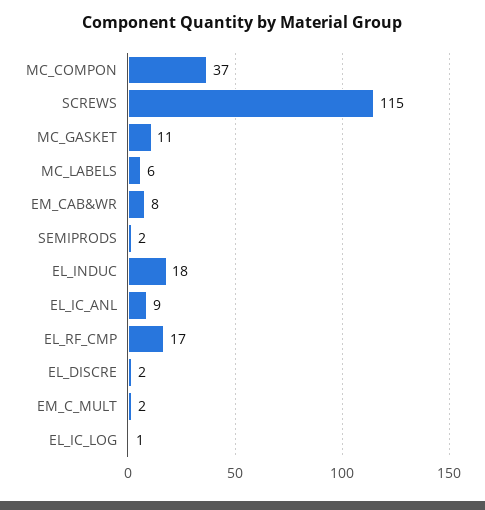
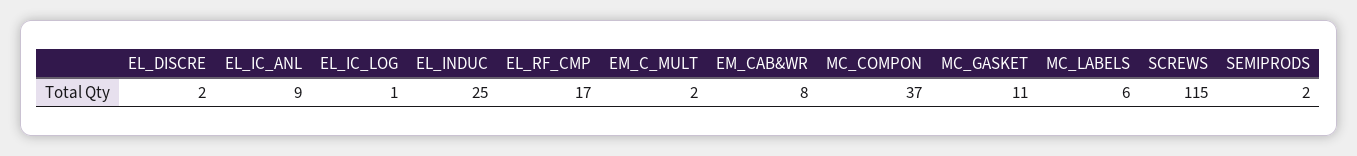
EL_INDUC: 18 -> 25

